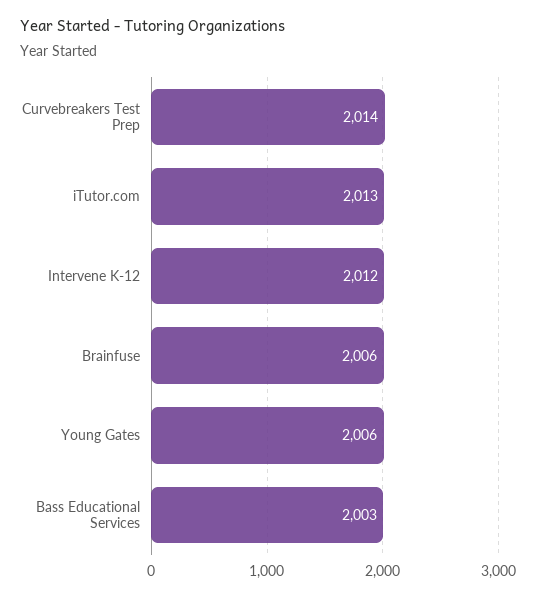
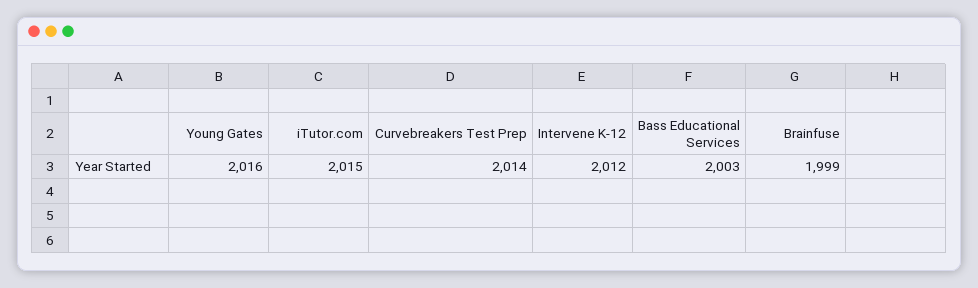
iTutor.com: 2013 -> 2015
Brainfuse: 2006 -> 1999
Young Gates: 2006 -> 2016

